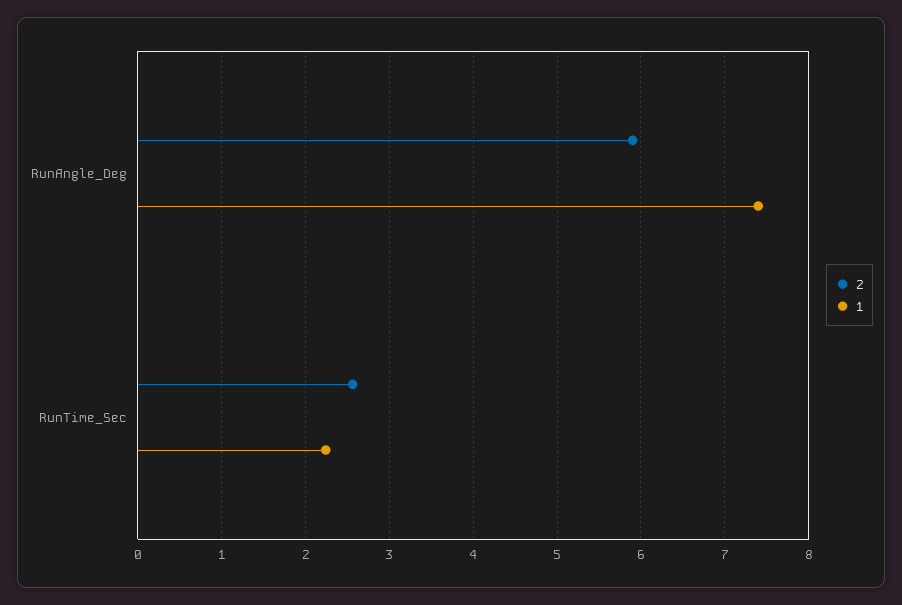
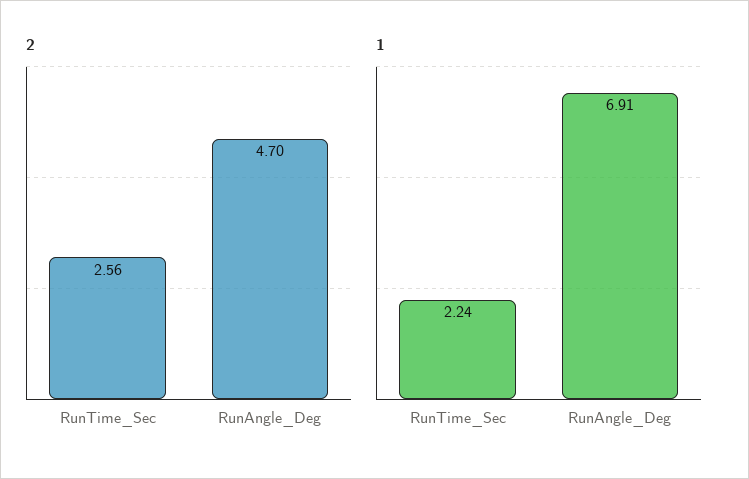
2, RunAngle_Deg: 5.9 -> 4.7
1, RunAngle_Deg: 7.4 -> 6.91

